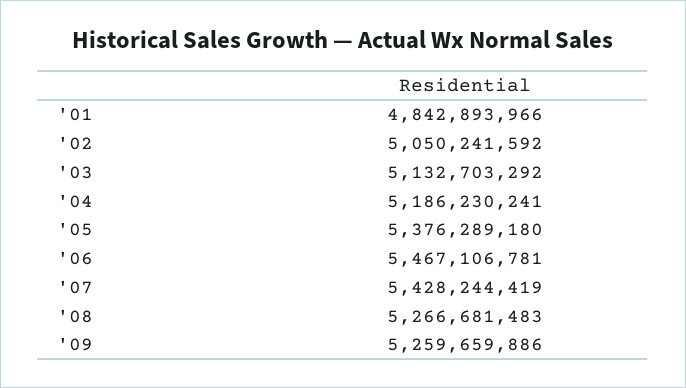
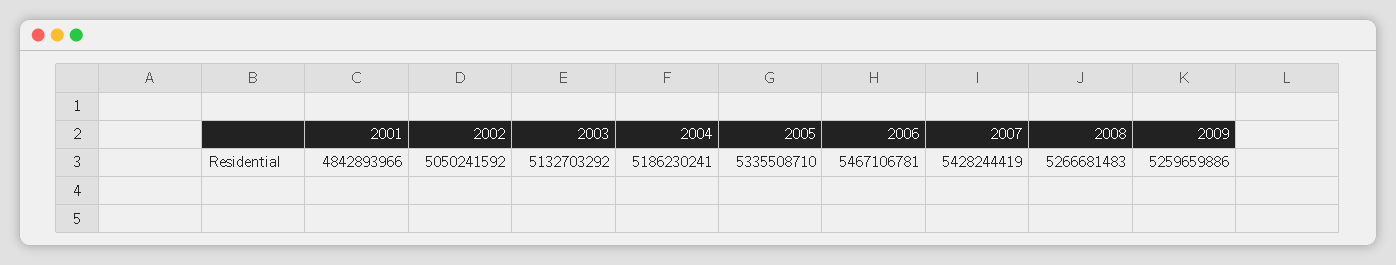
'05: 5376289180 -> 5335508710

